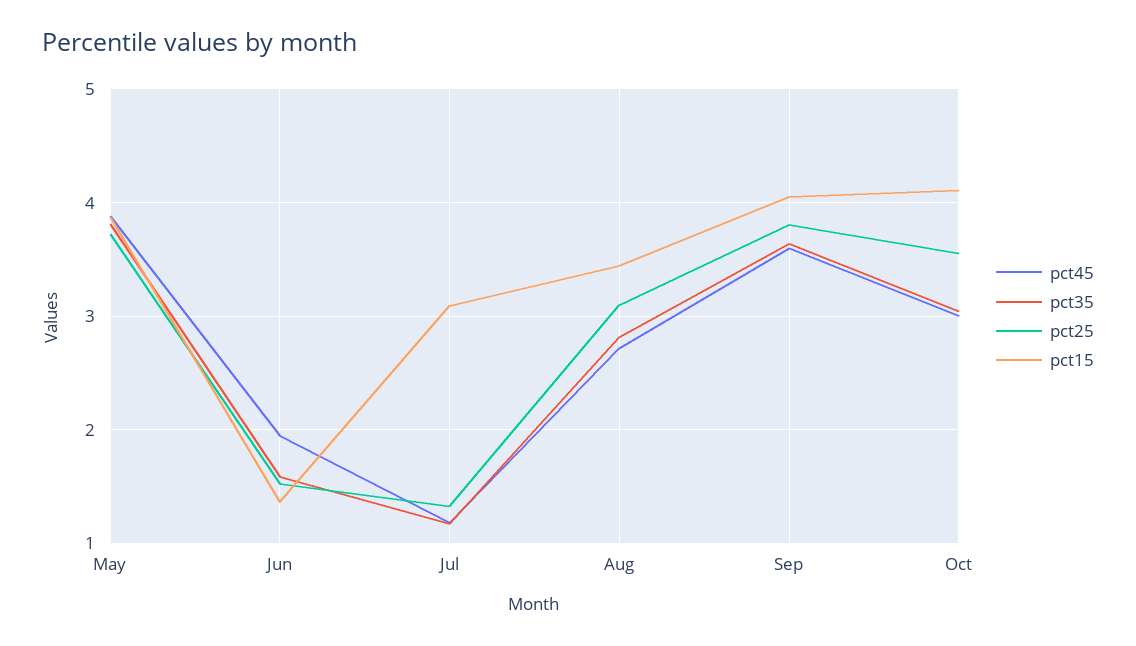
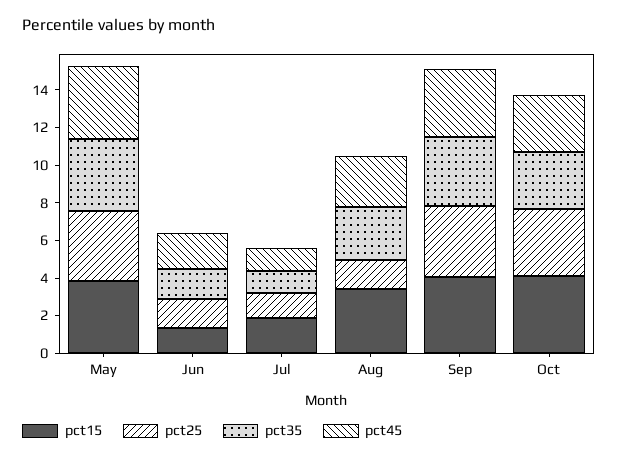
pct15, Jul: 3.1 -> 2
pct25, Aug: 3.1 -> 1.5

